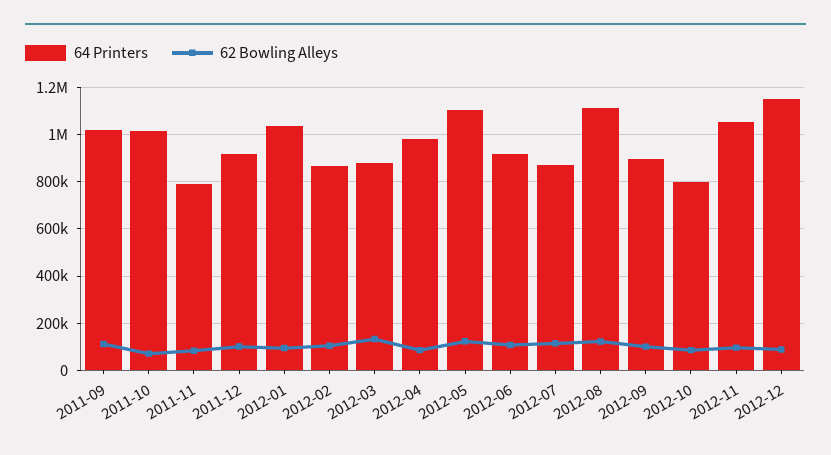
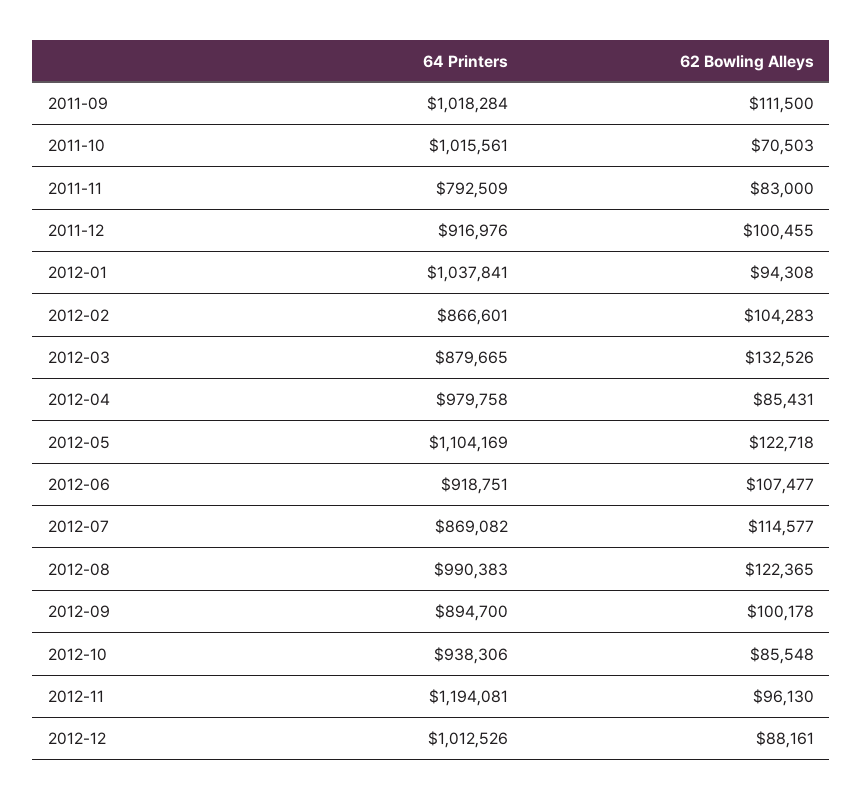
64 Printers, 2012-08: 1100000 -> 990383
64 Printers, 2012-10: 800000 -> 938306
64 Printers, 2012-11: 1050000 -> 1194081
64 Printers, 2012-12: 1150000 -> 1012526

